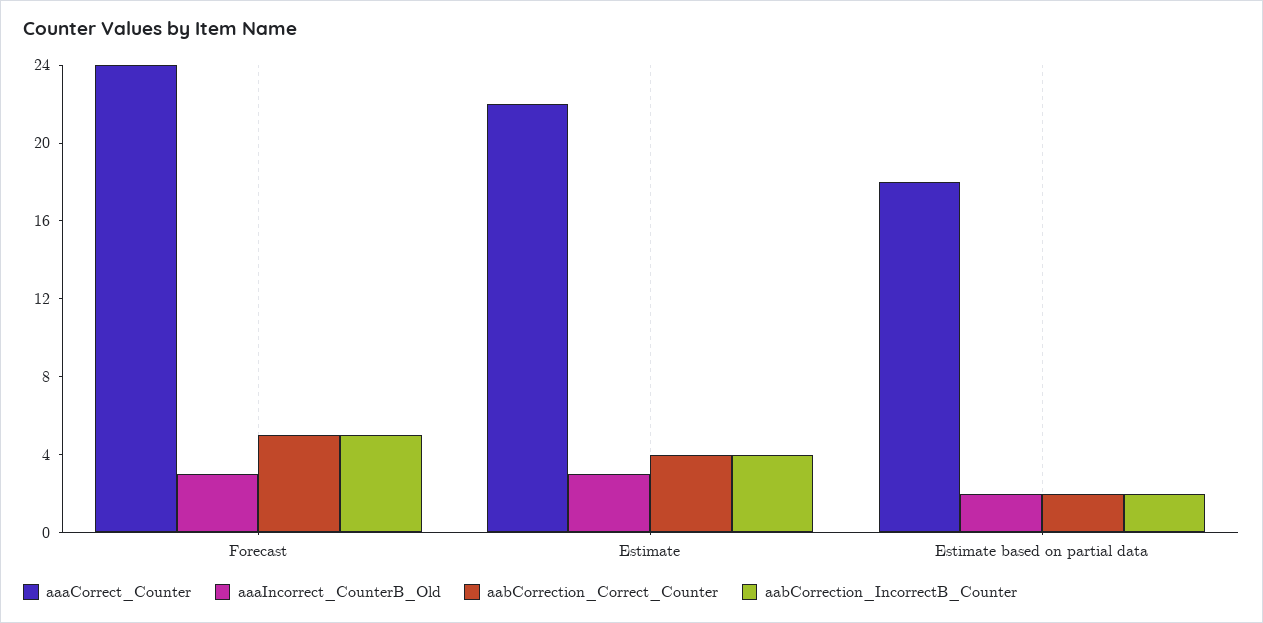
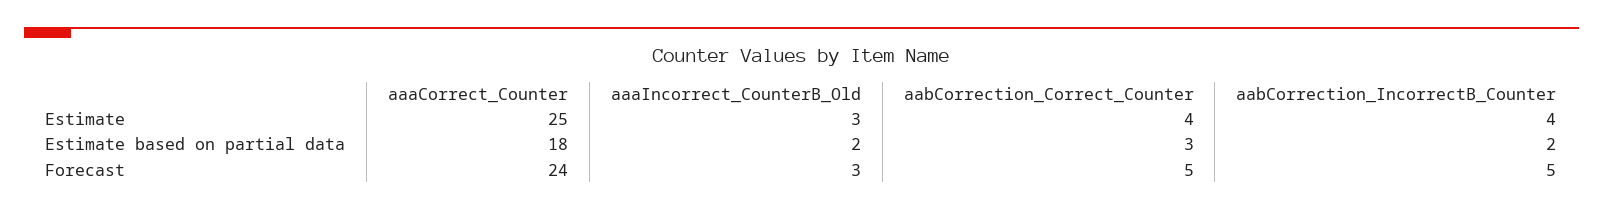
aaaCorrect_Counter, Estimate: 22 -> 25
aabCorrection_Correct_Counter, Estimate based on partial data: 2 -> 3

